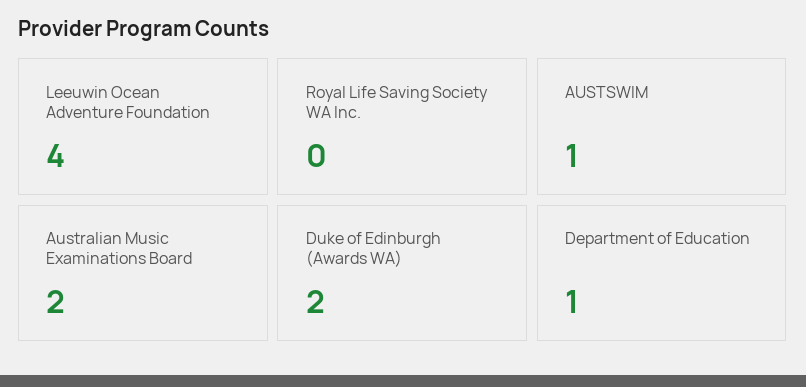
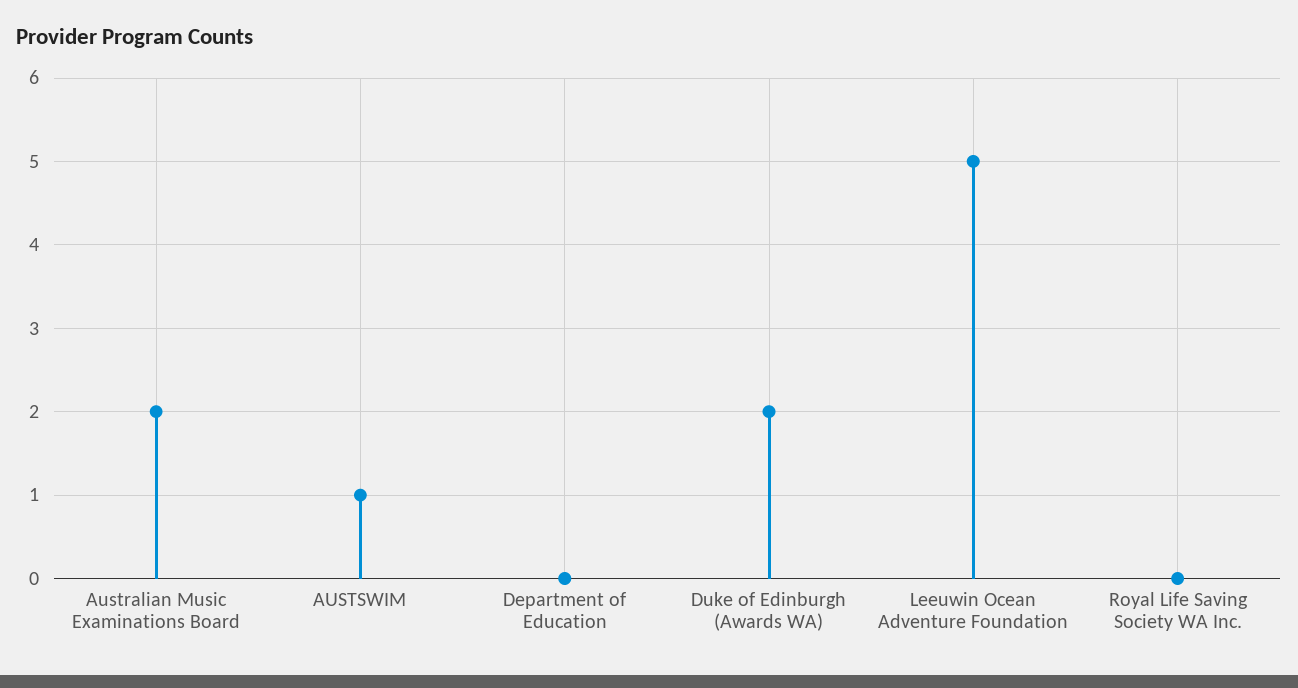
Leeuwin Ocean Adventure Foundation: 4 -> 5
Department of Education: 1 -> 0

